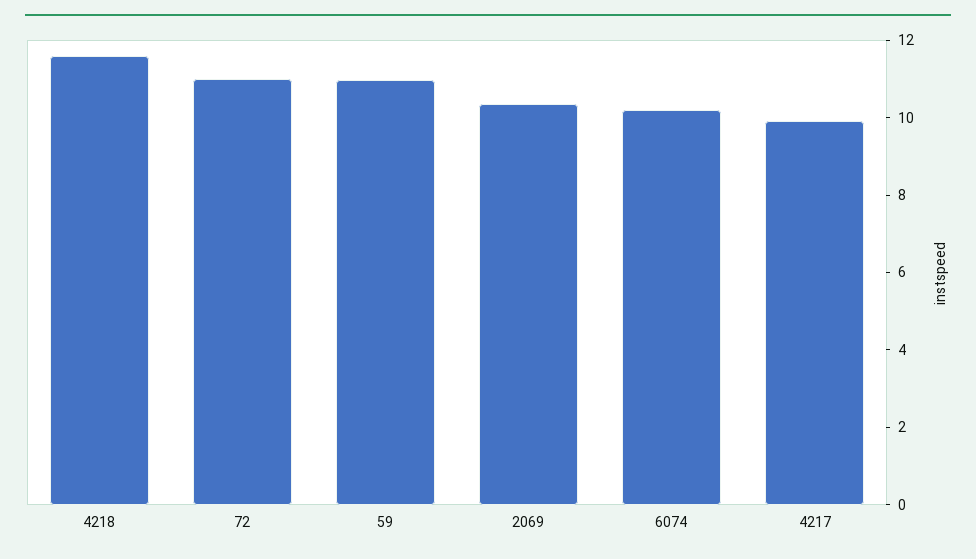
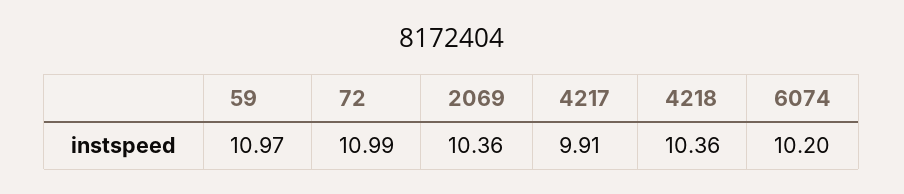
4218: 11.5 -> 10.36

